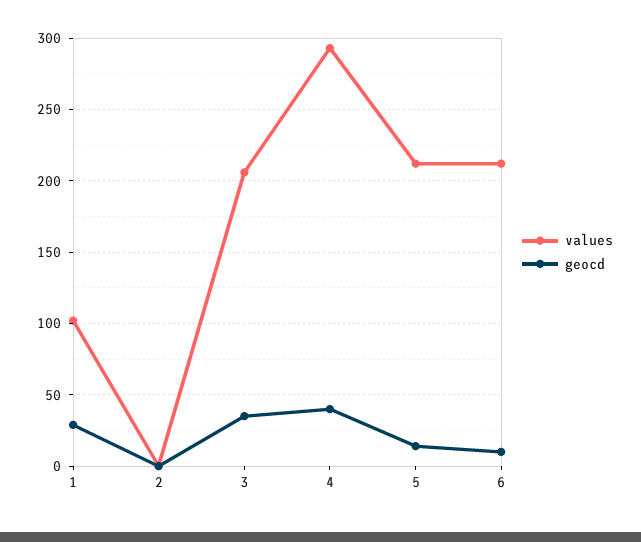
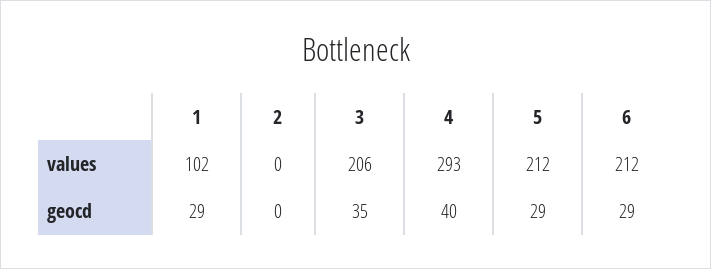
geocd, 5: 15 -> 29
geocd, 6: 10 -> 29

